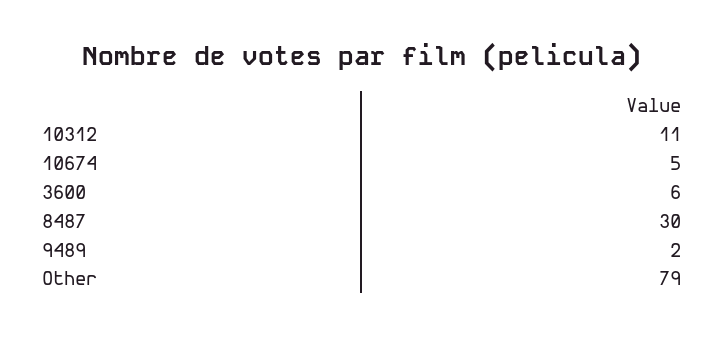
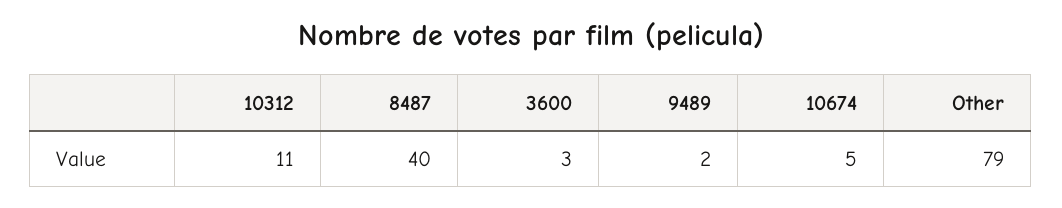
3600: 6 -> 3
8487: 30 -> 40

